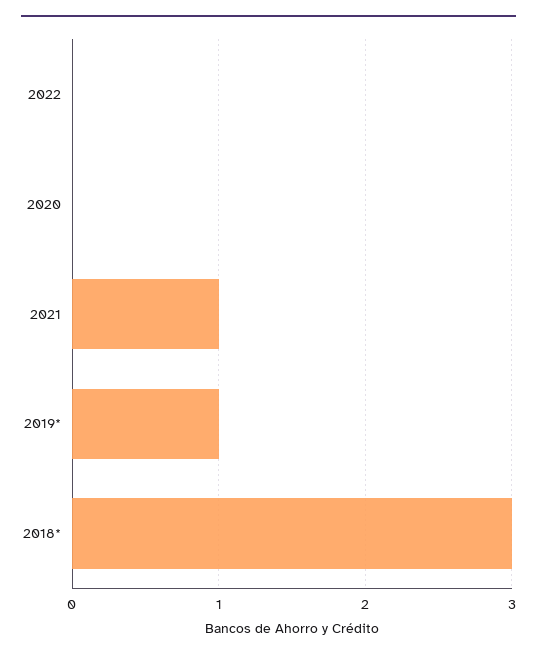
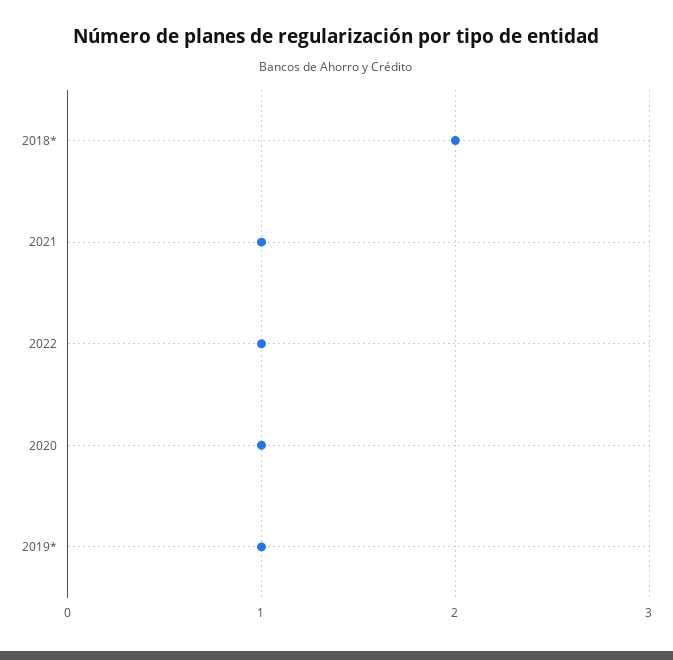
2022: 0 -> 1
2020: 0 -> 1
2018*: 3 -> 2

